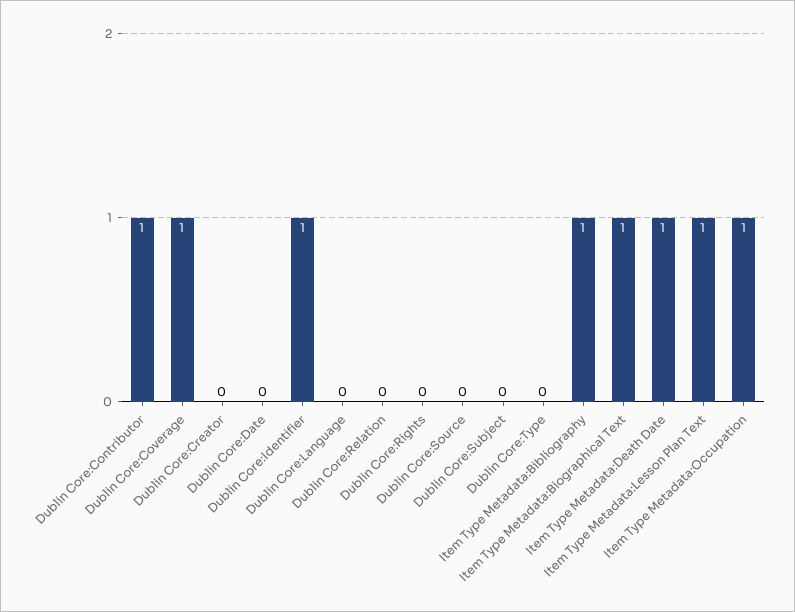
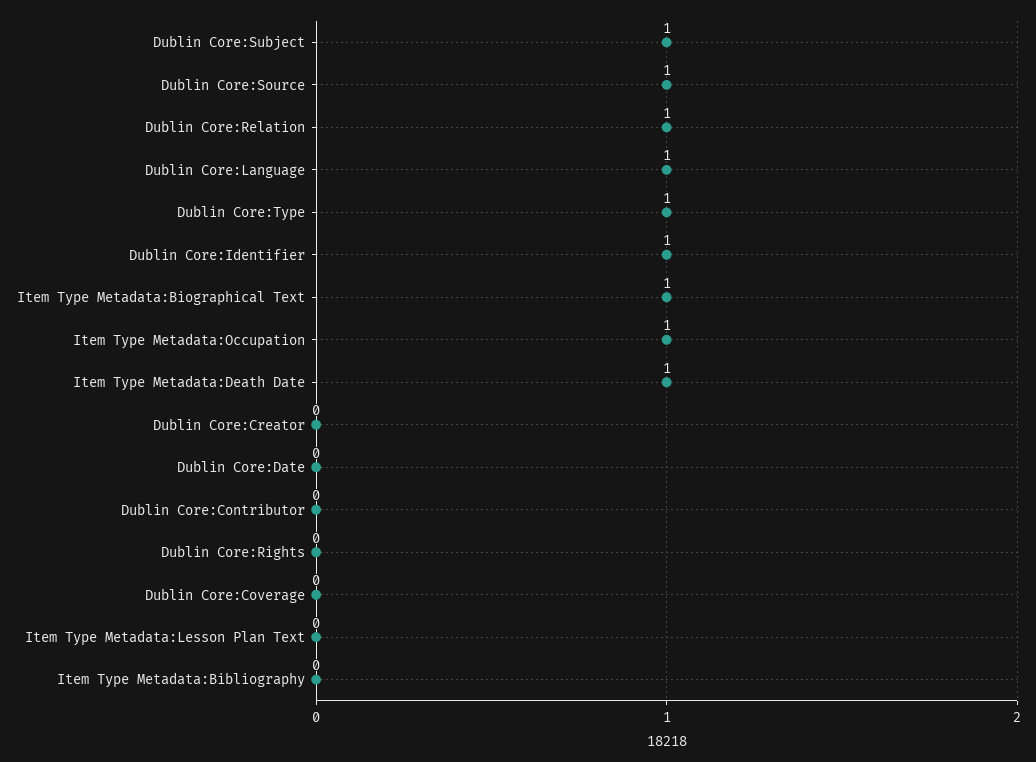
Dublin Core:Contributor: 1 -> 0
Dublin Core:Coverage: 1 -> 0
Dublin Core:Language: 0 -> 1
Dublin Core:Relation: 0 -> 1
Dublin Core:Source: 0 -> 1
Dublin Core:Subject: 0 -> 1
Dublin Core:Type: 0 -> 1
Item Type Metadata:Bibliography: 1 -> 0
Item Type Metadata:Lesson Plan Text: 1 -> 0

